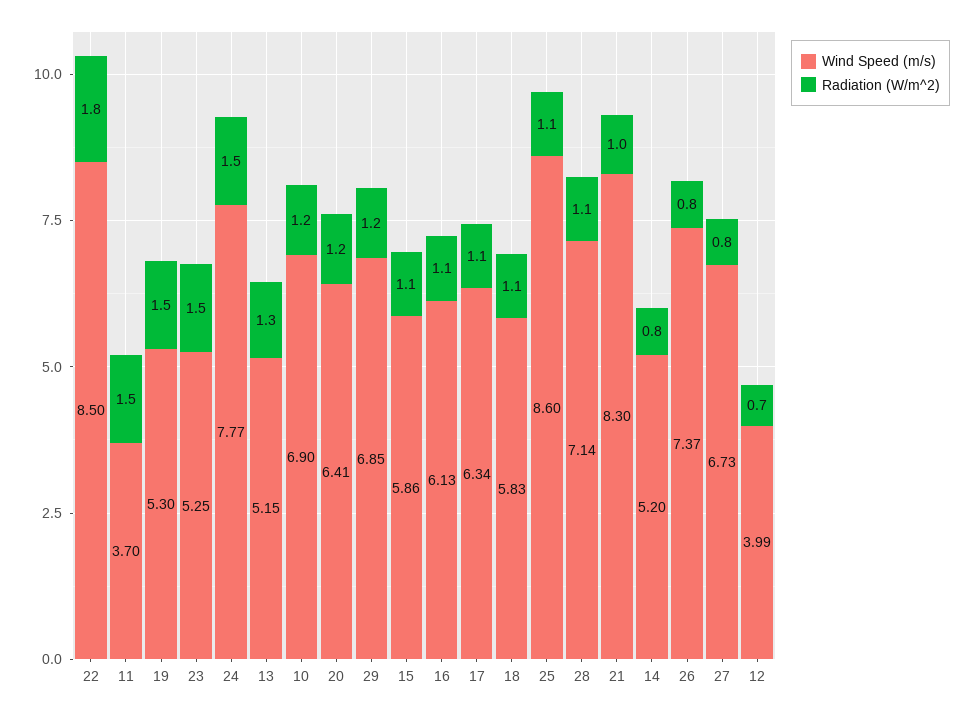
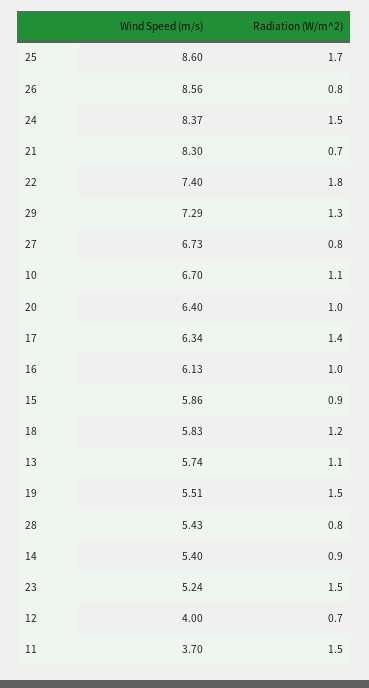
Wind Speed (m/s), 22: 8.5 -> 7.4
Wind Speed (m/s), 19: 5.3 -> 5.51
Wind Speed (m/s), 23: 5.25 -> 5.24
Wind Speed (m/s), 24: 7.77 -> 8.37
Wind Speed (m/s), 13: 5.15 -> 5.74
Radiation (W/m^2), 13: 1.3 -> 1.1
Wind Speed (m/s), 10: 6.9 -> 6.7
Radiation (W/m^2), 10: 1.2 -> 1.1
Wind Speed (m/s), 20: 6.41 -> 6.4
Radiation (W/m^2), 20: 1.2 -> 1
Wind Speed (m/s), 29: 6.85 -> 7.29
Radiation (W/m^2), 29: 1.2 -> 1.3
Radiation (W/m^2), 15: 1.1 -> 0.9
Radiation (W/m^2), 16: 1.1 -> 1
Radiation (W/m^2), 17: 1.1 -> 1.4
Radiation (W/m^2), 18: 1.1 -> 1.2
Radiation (W/m^2), 25: 1.1 -> 1.7
Wind Speed (m/s), 28: 7.14 -> 5.43
Radiation (W/m^2), 28: 1.1 -> 0.8
Radiation (W/m^2), 21: 1 -> 0.7
Wind Speed (m/s), 14: 5.2 -> 5.4
Radiation (W/m^2), 14: 0.8 -> 0.9
Wind Speed (m/s), 26: 7.37 -> 8.56
Wind Speed (m/s), 12: 3.99 -> 4

